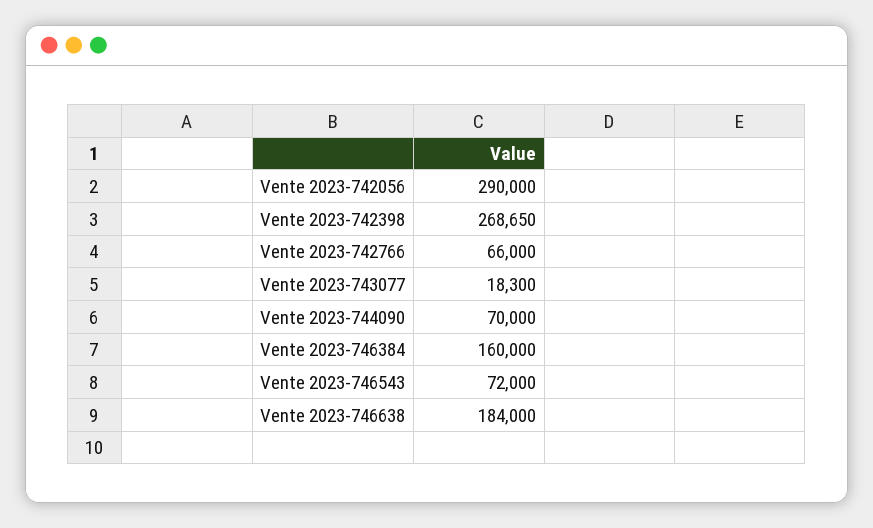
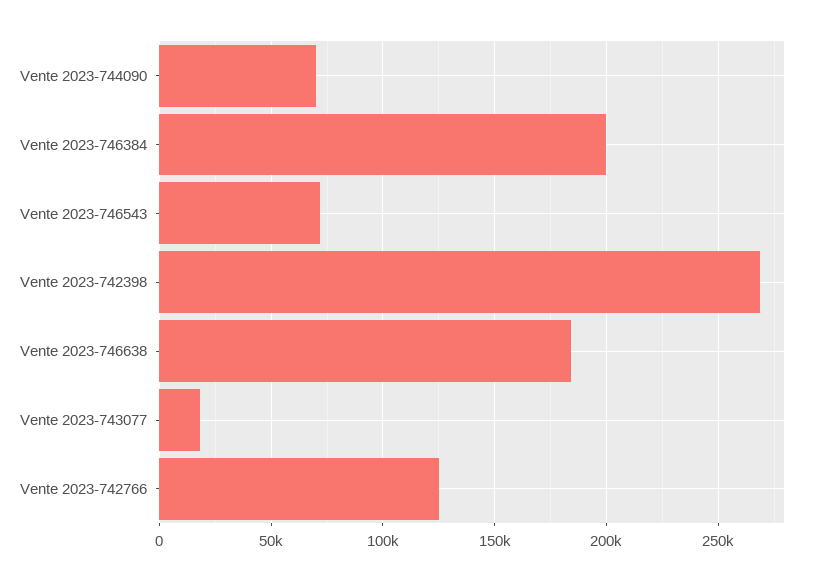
Vente 2023-742056: 290000 -> none
Vente 2023-742766: 66000 -> 125000
Vente 2023-746384: 160000 -> 200000

